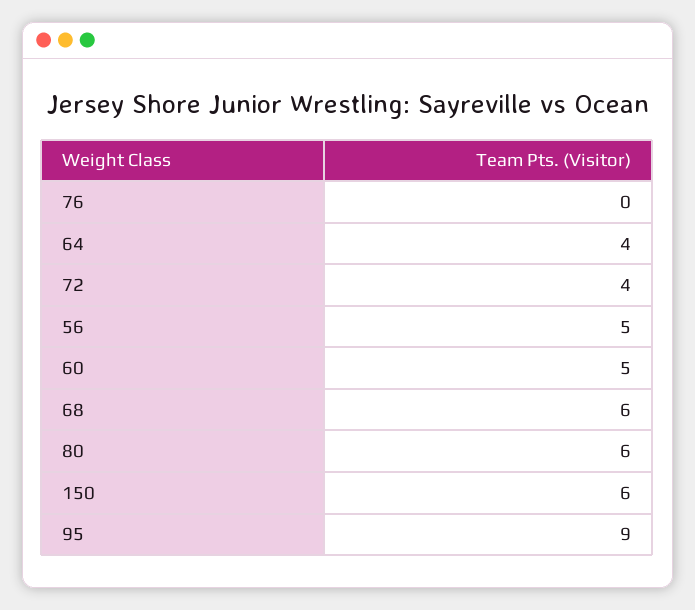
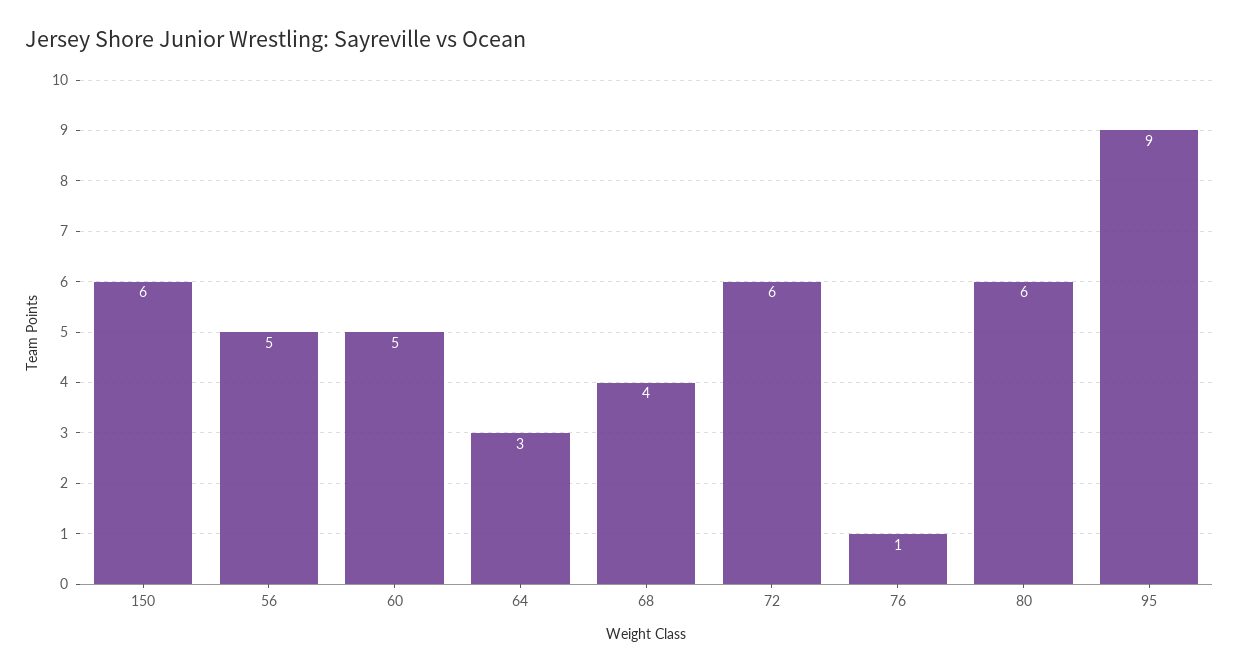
76: 0 -> 1
64: 4 -> 3
72: 4 -> 6
68: 6 -> 4

